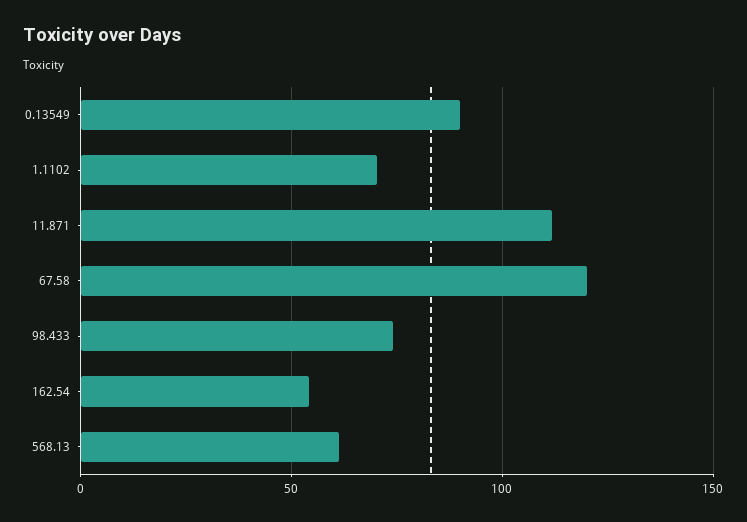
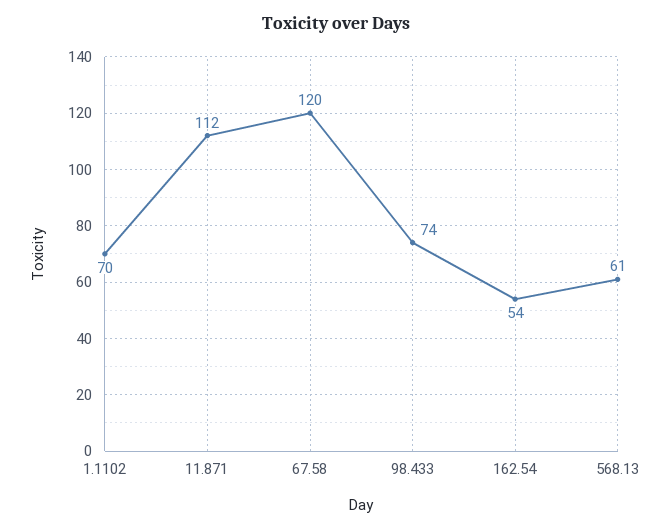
0.13549: 90 -> none

